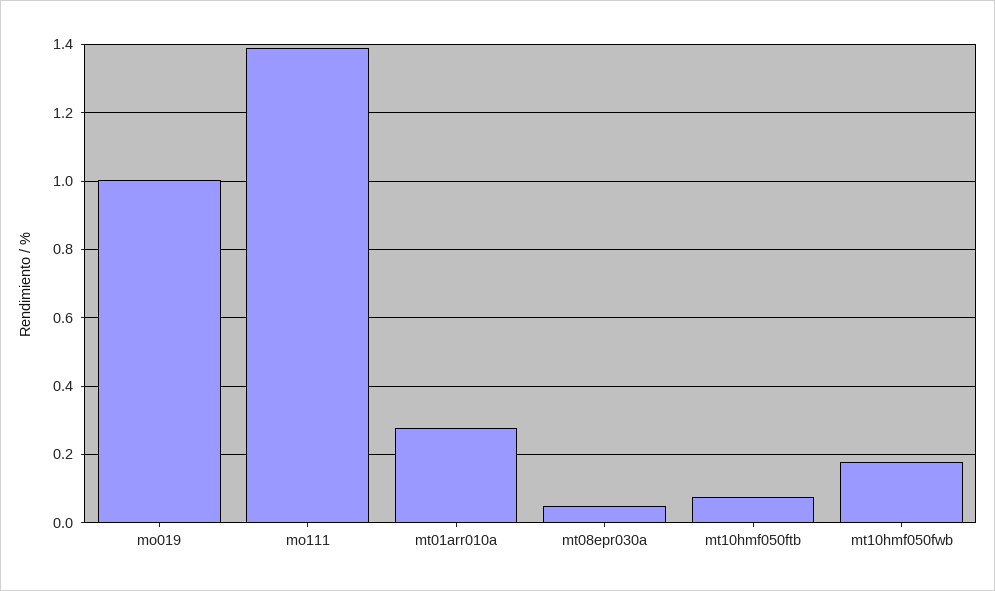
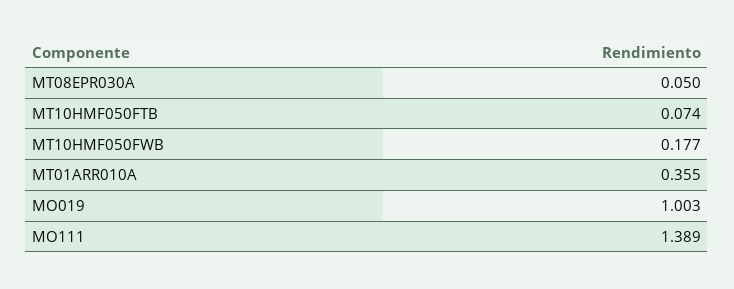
mt01arr010a: 0.28 -> 0.355

